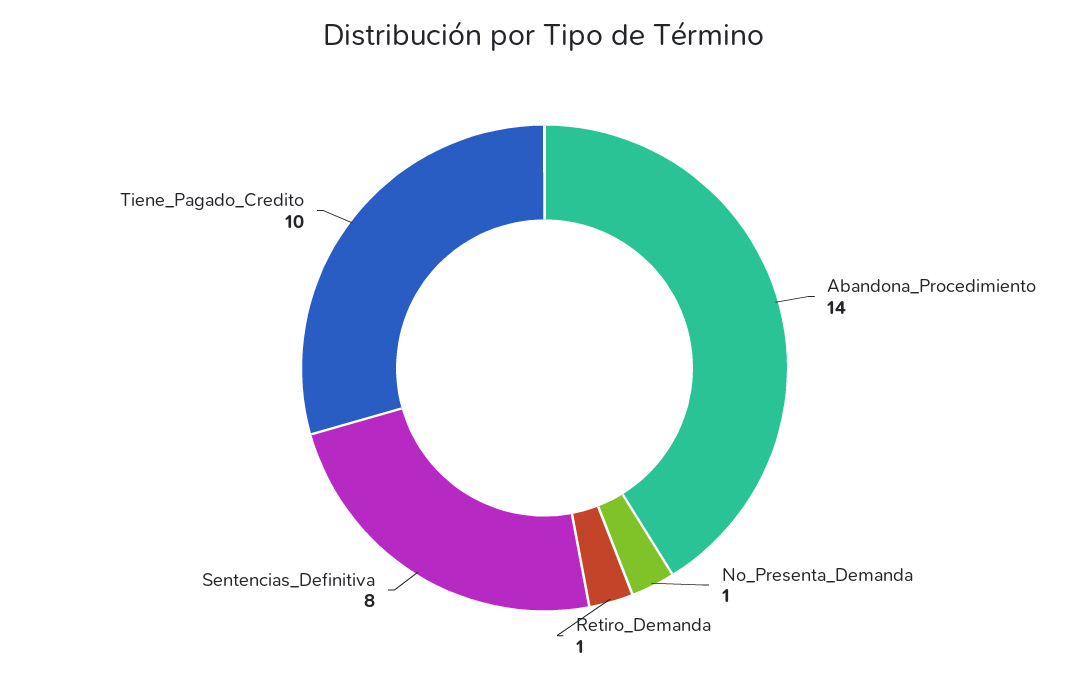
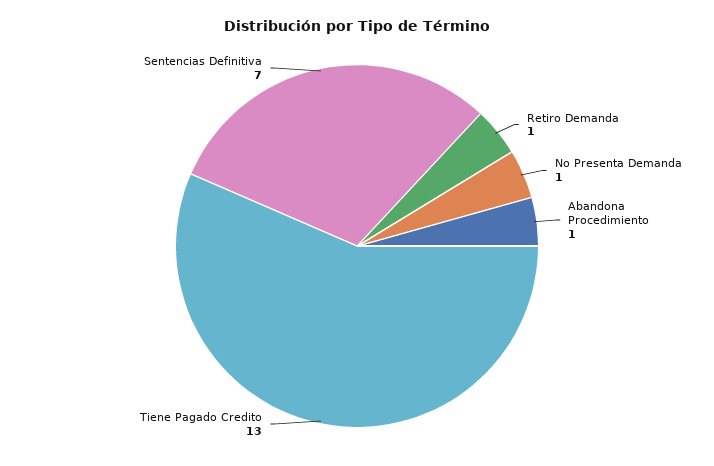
Abandona_Procedimiento: 14 -> 1
Sentencias_Definitiva: 8 -> 7
Tiene_Pagado_Credito: 10 -> 13

